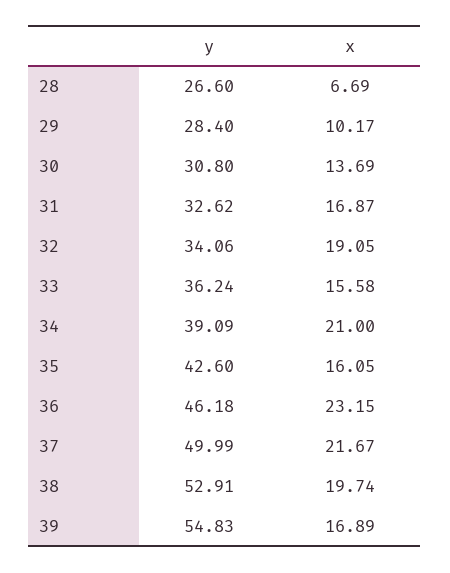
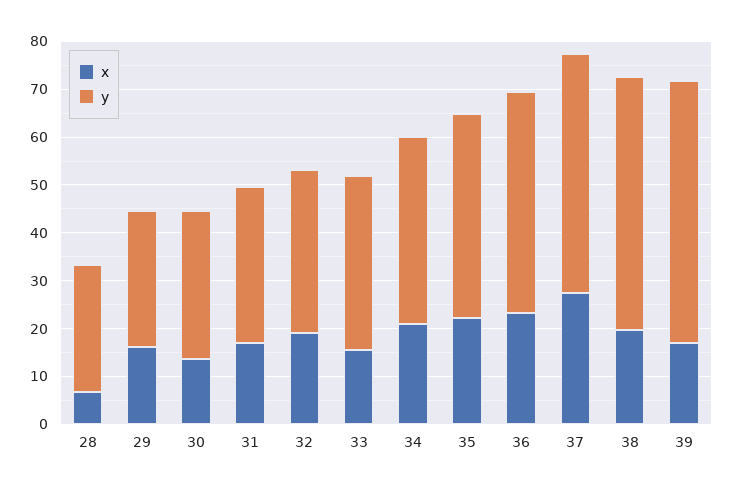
x, 29: 10.17 -> 16
x, 35: 16.05 -> 22
x, 37: 21.67 -> 28

